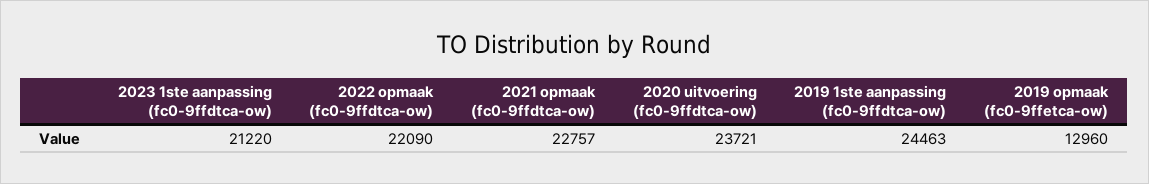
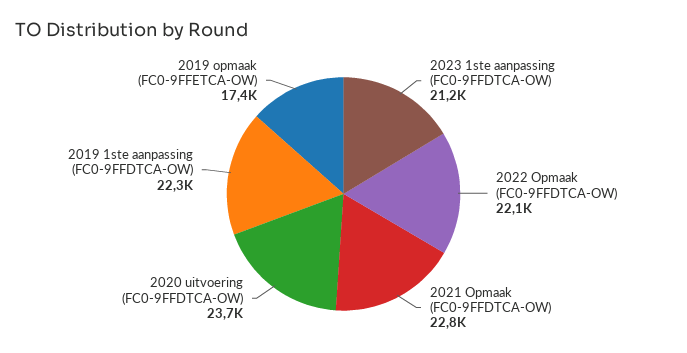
2019 1ste aanpassing (fc0-9ffdtca-ow): 24463 -> 22300
2019 opmaak (fc0-9ffetca-ow): 12960 -> 17400

